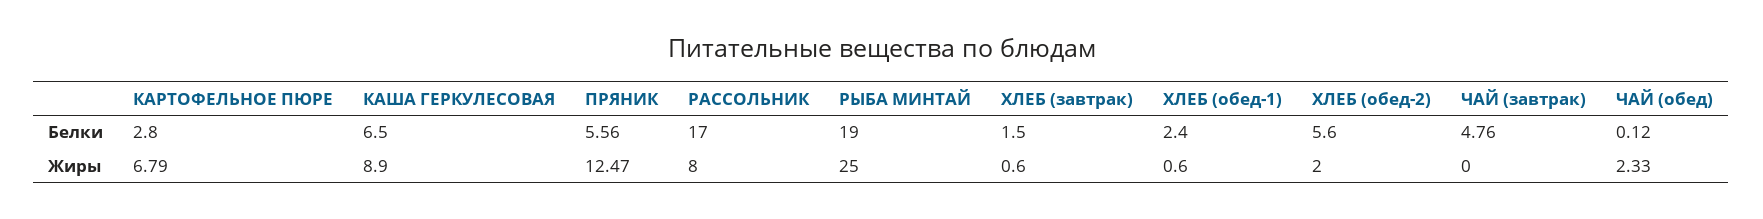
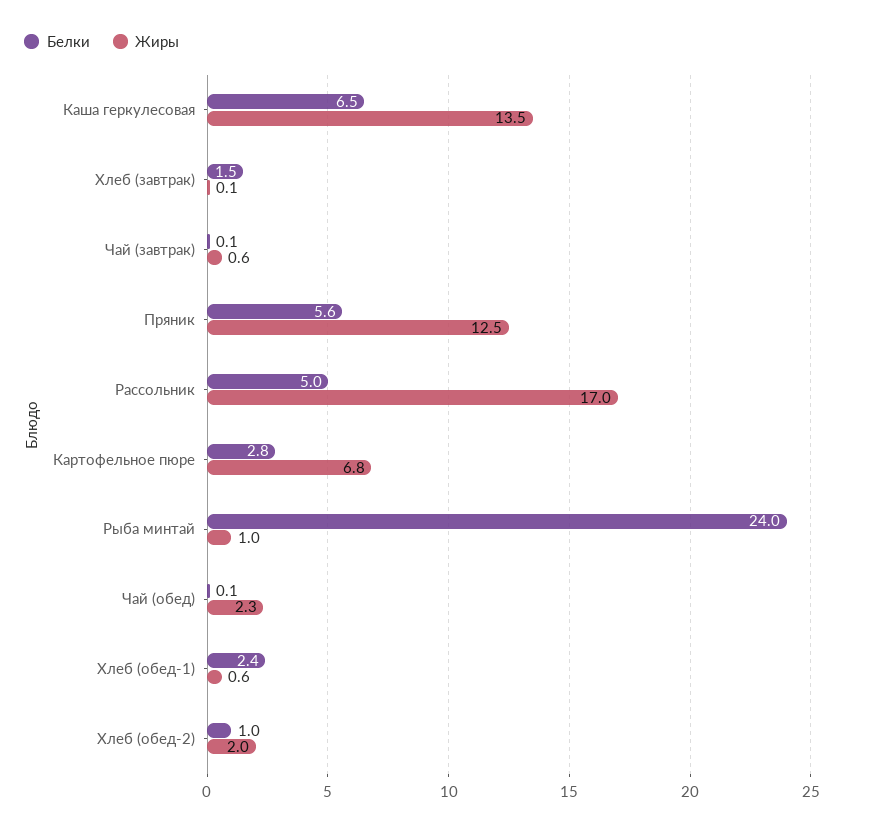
Белки, РАССОЛЬНИК: 17 -> 5
Белки, РЫБА МИНТАЙ: 19 -> 24
Белки, ХЛЕБ (обед-2): 5.6 -> 1
Белки, ЧАЙ (завтрак): 4.76 -> 0.1
Жиры, КАША ГЕРКУЛЕСОВАЯ: 8.9 -> 13.5
Жиры, РАССОЛЬНИК: 8 -> 17
Жиры, РЫБА МИНТАЙ: 25 -> 1
Жиры, ХЛЕБ (завтрак): 0.6 -> 0.1
Жиры, ЧАЙ (завтрак): 0 -> 0.6

